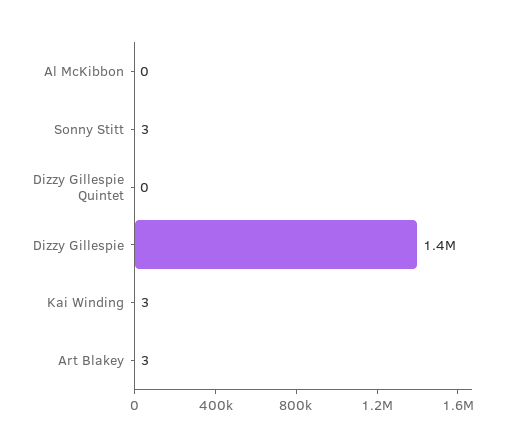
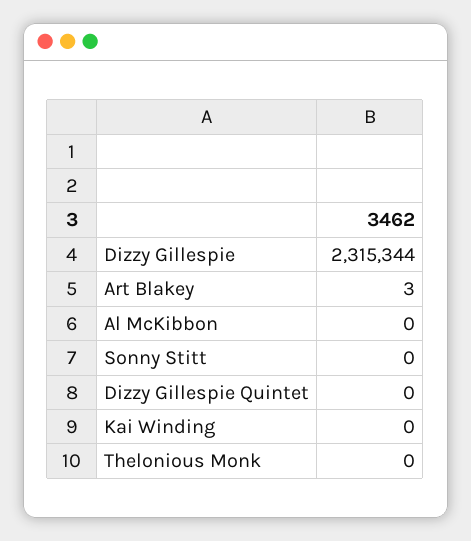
Sonny Stitt: 3 -> 0
Dizzy Gillespie: 1400000 -> 2315344
Kai Winding: 3 -> 0
Thelonious Monk: none -> 0

